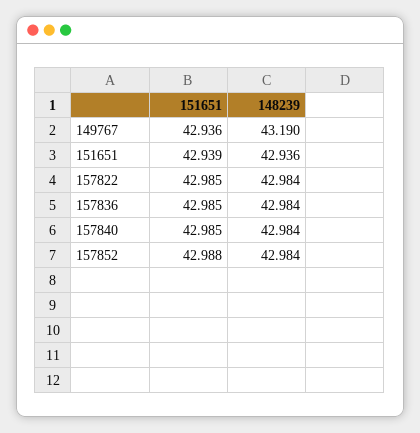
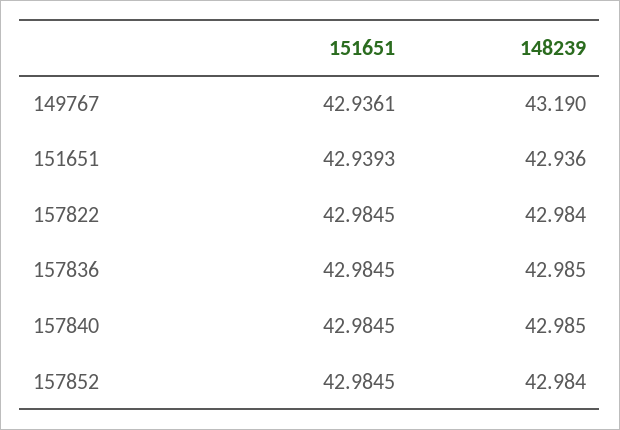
148239, 157836: 42.984 -> 42.985
148239, 157840: 42.984 -> 42.985
151651, 157852: 42.988 -> 42.9845

